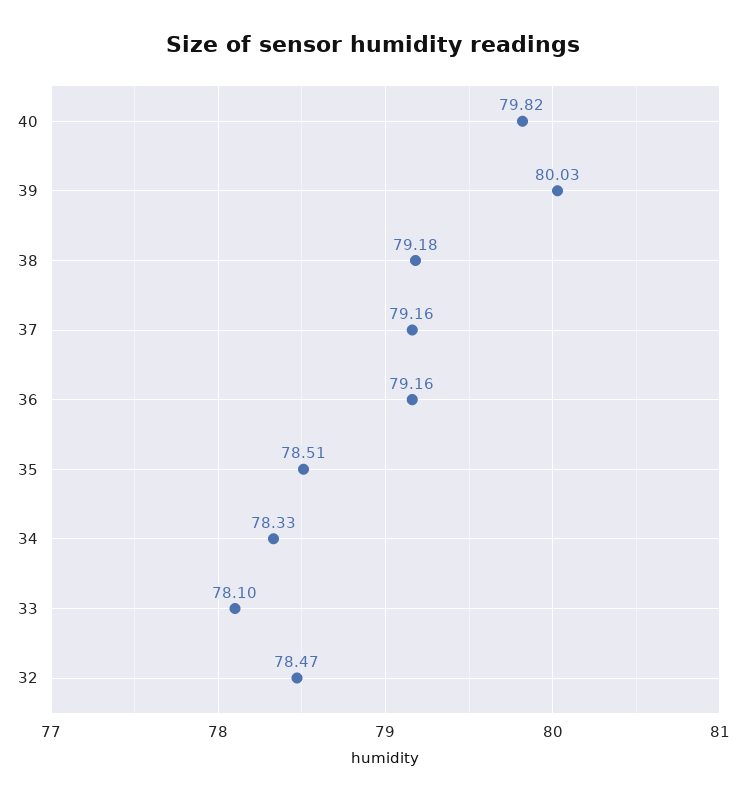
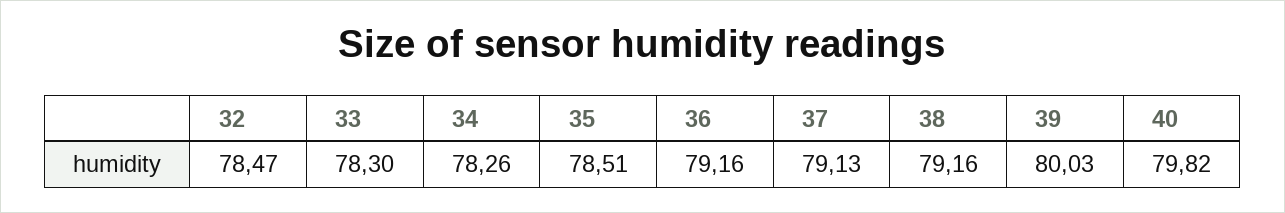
38: 79.18 -> 79.16
37: 79.16 -> 79.13
34: 78.33 -> 78.26
33: 78.1 -> 78.3

